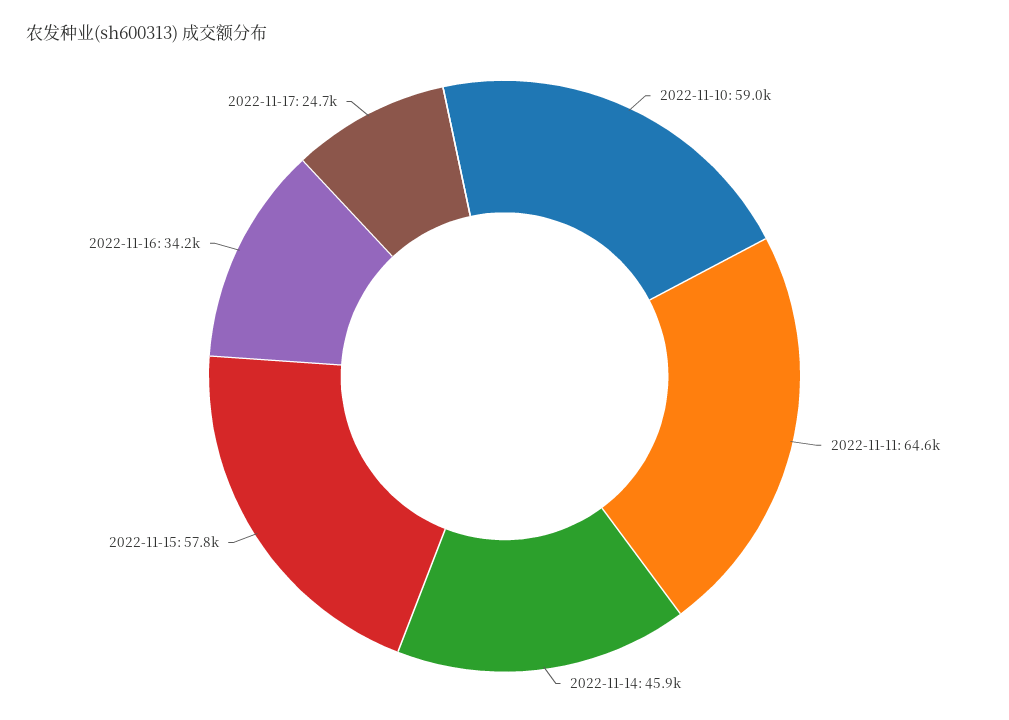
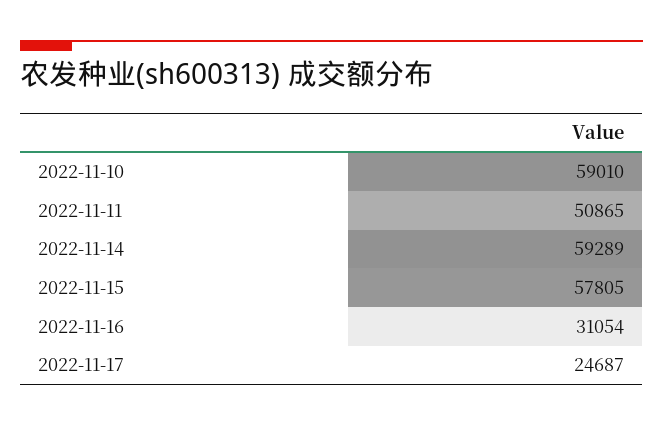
2022-11-11: 64600 -> 50865
2022-11-14: 45900 -> 59289
2022-11-16: 34200 -> 31054

